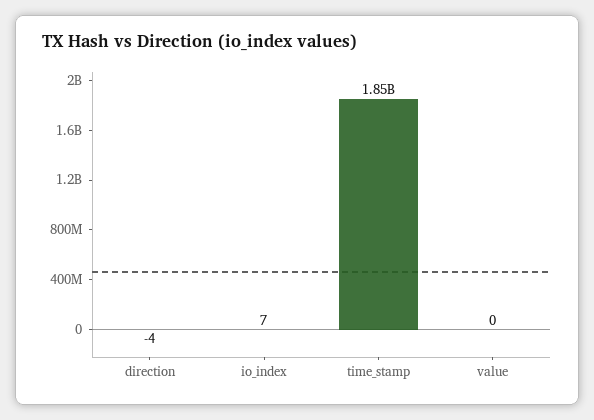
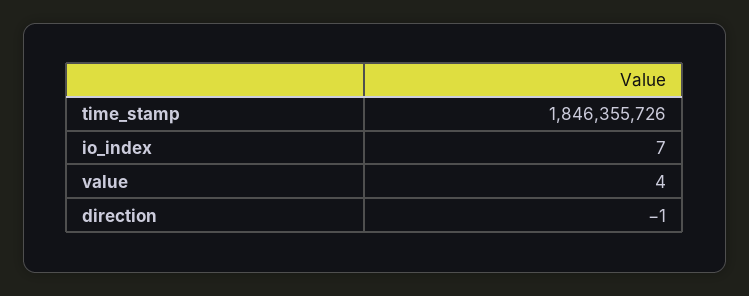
direction: -4 -> -1
value: 0 -> 4

